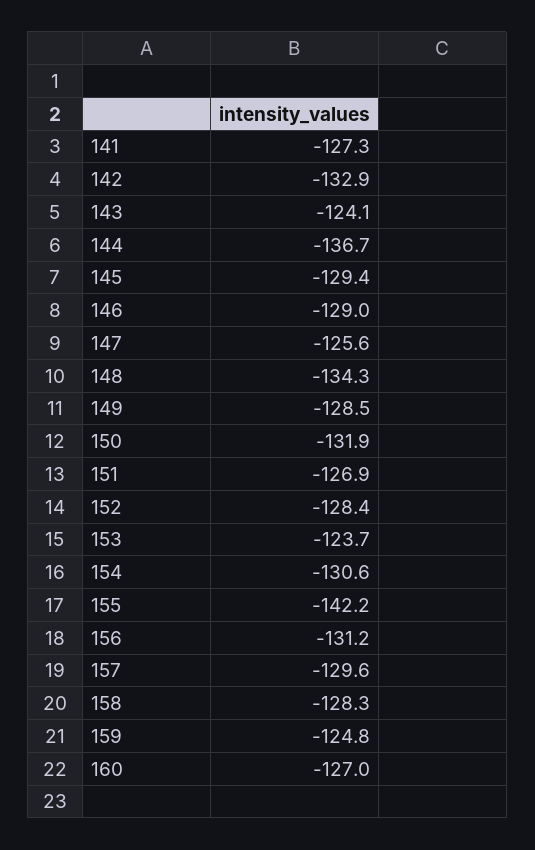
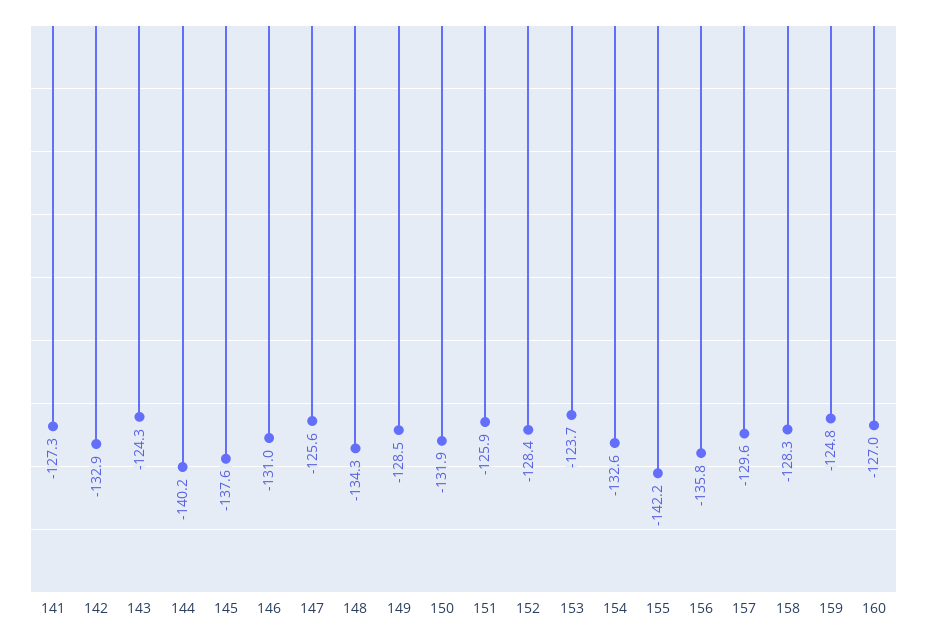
143: -124.1 -> -124.3
144: -136.7 -> -140.2
145: -129.4 -> -137.6
146: -129 -> -131
151: -126.9 -> -125.9
154: -130.6 -> -132.6
156: -131.2 -> -135.8

